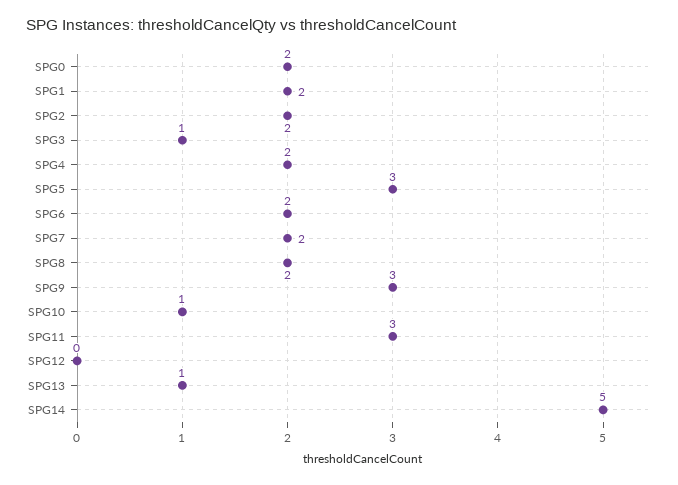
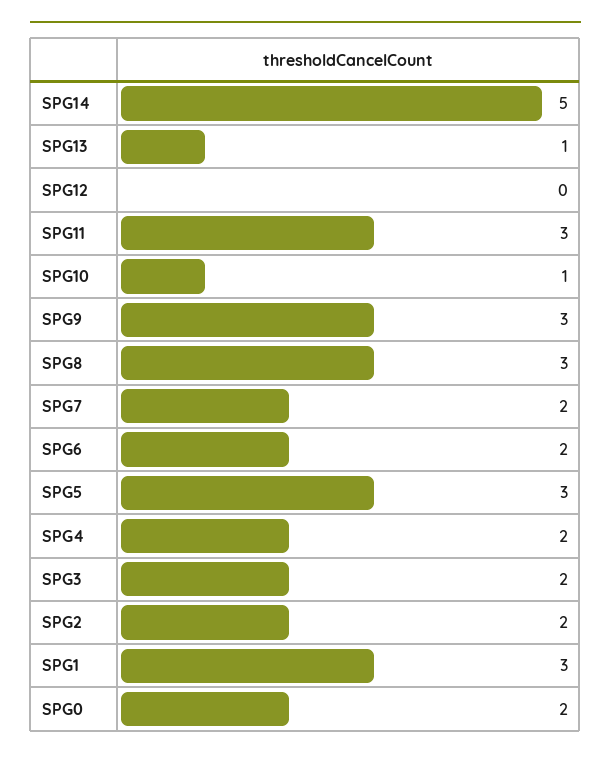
SPG1: 2 -> 3
SPG3: 1 -> 2
SPG8: 2 -> 3

